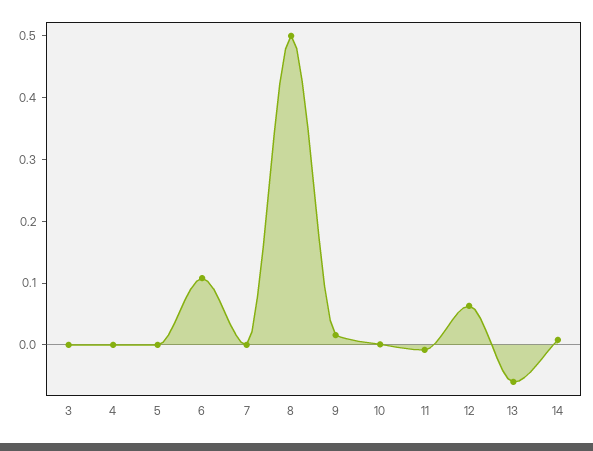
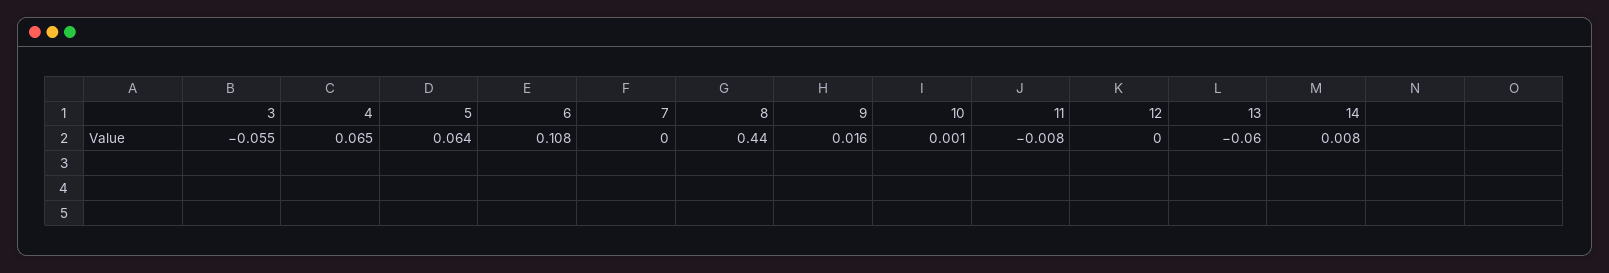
3: 0 -> -0.055
4: 0 -> 0.065
5: 0 -> 0.064
8: 0.5 -> 0.44
12: 0.06 -> 0

